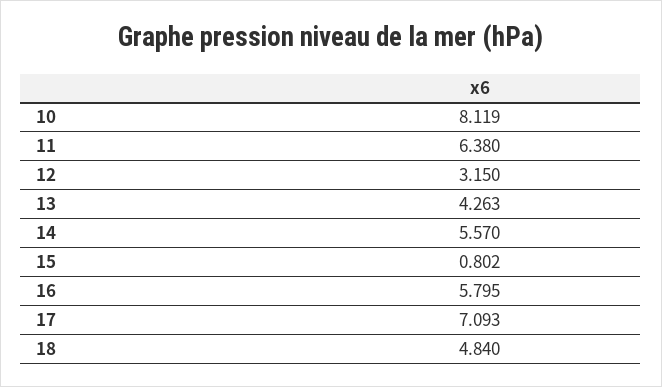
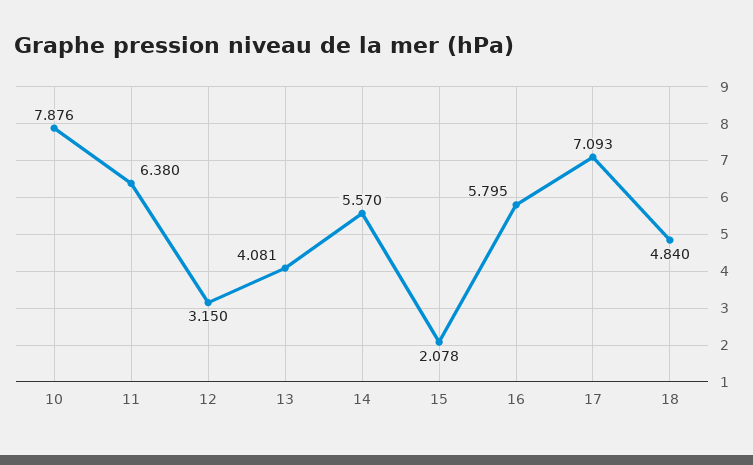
10: 8.119 -> 7.876
13: 4.263 -> 4.081
15: 0.802 -> 2.078

